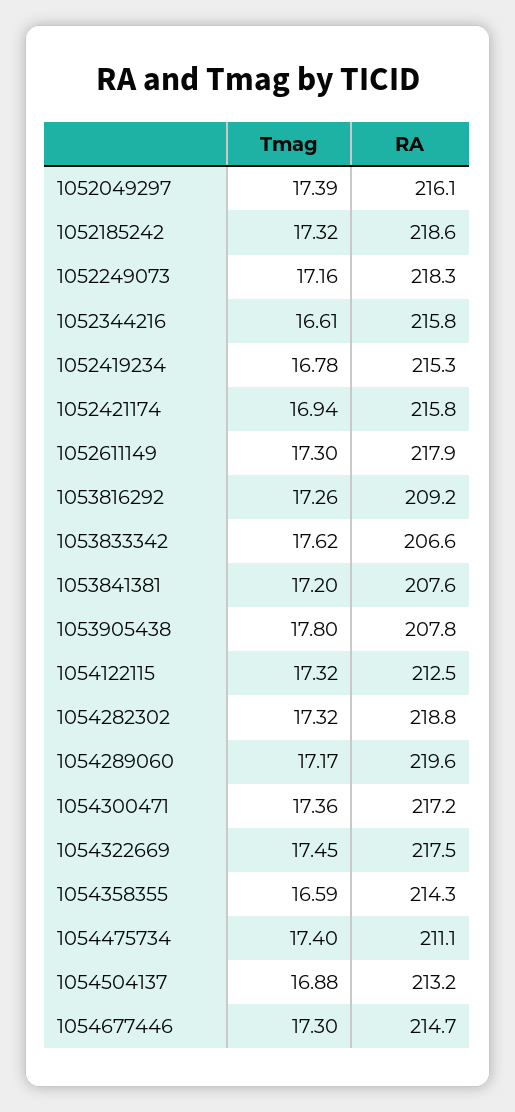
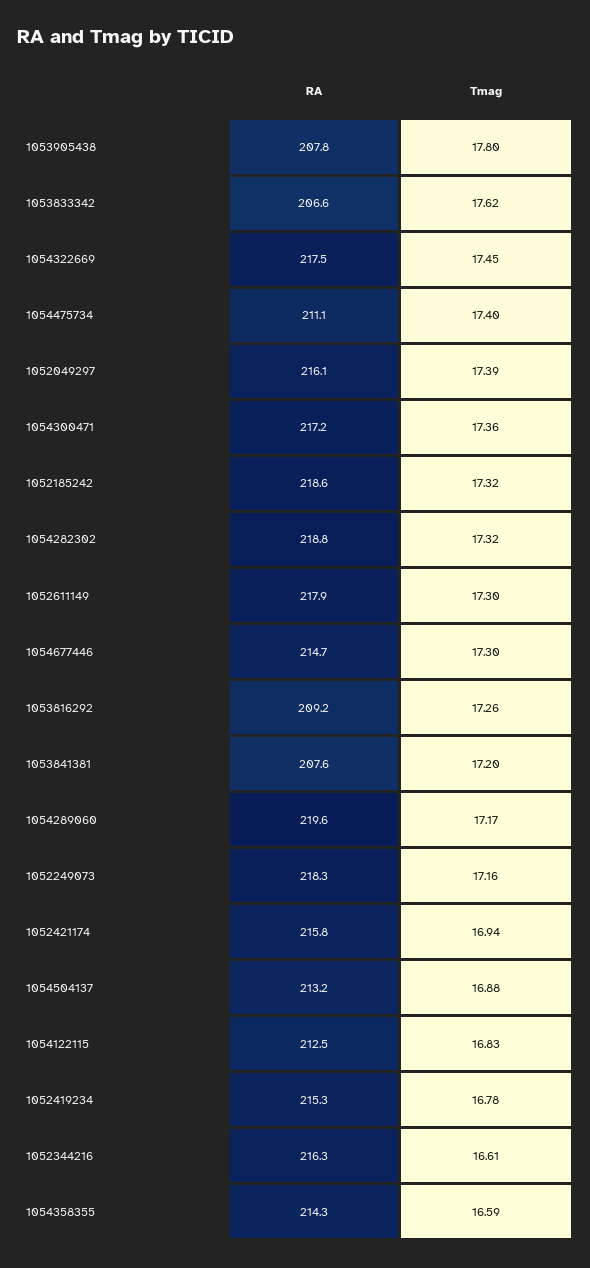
RA, 1052344216: 215.8 -> 216.3
Tmag, 1054122115: 17.32 -> 16.83

